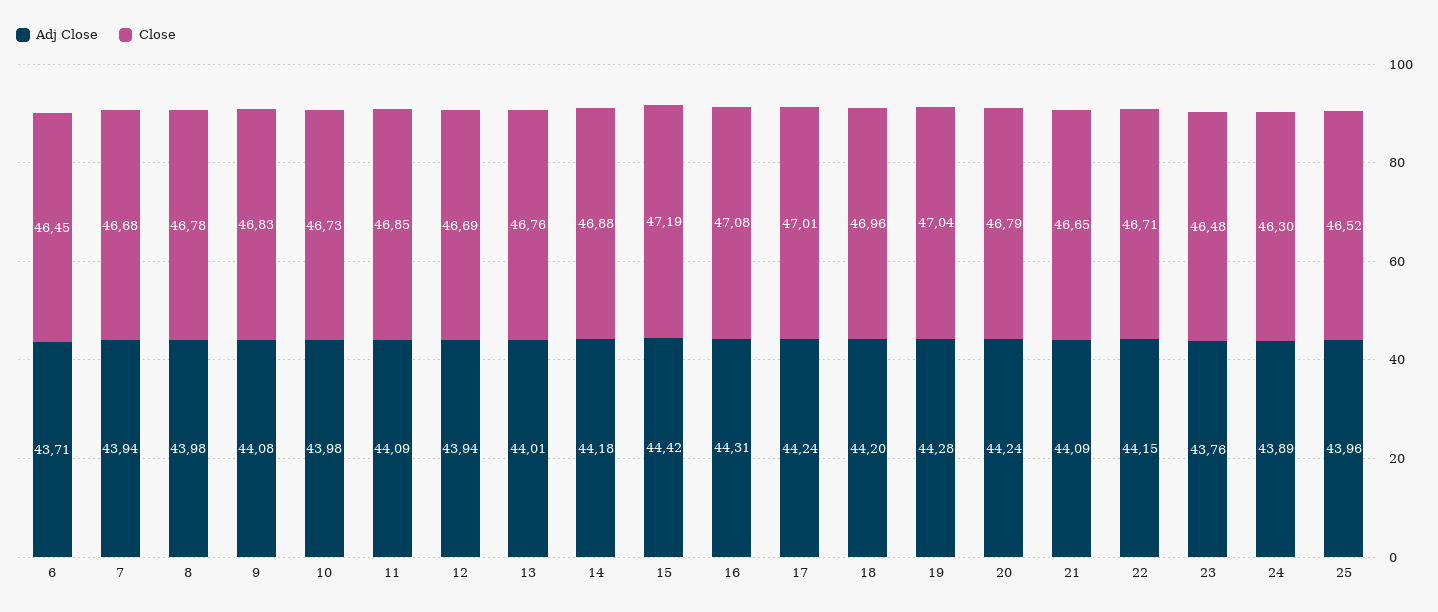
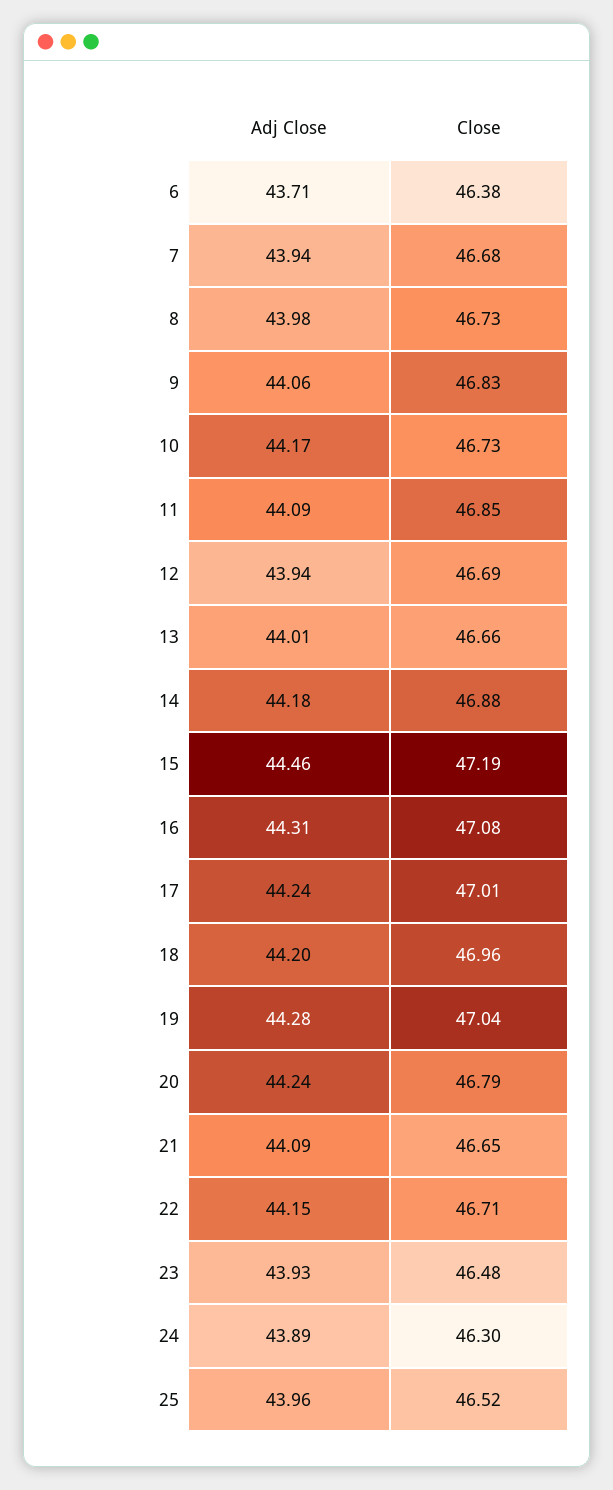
Close, 6: 46.45 -> 46.38
Close, 8: 46.78 -> 46.73
Adj Close, 9: 44.08 -> 44.06
Adj Close, 10: 43.98 -> 44.17
Close, 13: 46.76 -> 46.66
Adj Close, 15: 44.42 -> 44.46
Adj Close, 23: 43.76 -> 43.93

